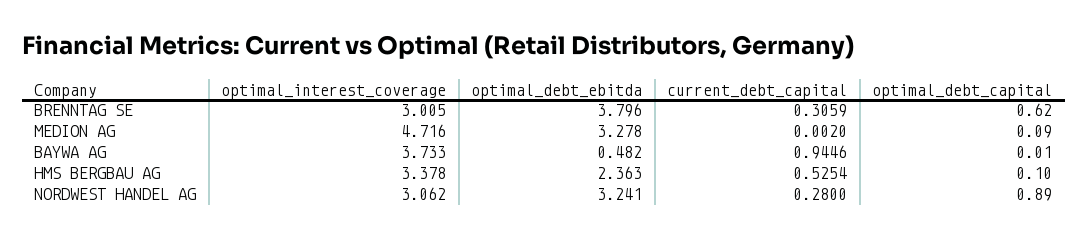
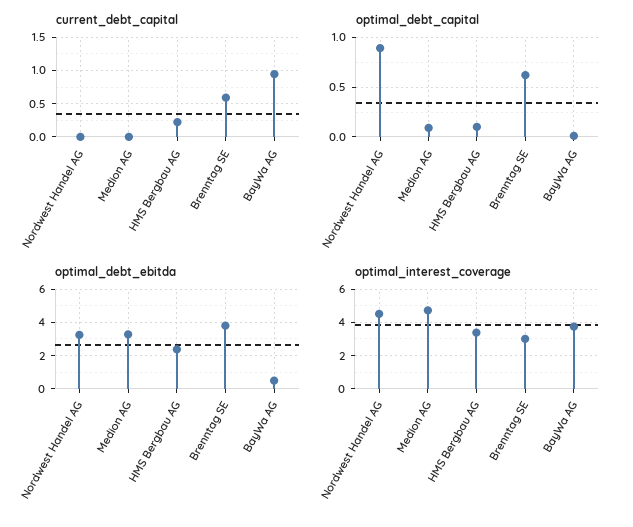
current_debt_capital, BRENNTAG SE: 0.3059 -> 0.6
current_debt_capital, HMS BERGBAU AG: 0.5254 -> 0.2
optimal_interest_coverage, NORDWEST HANDEL AG: 3.062 -> 4.5
current_debt_capital, NORDWEST HANDEL AG: 0.28 -> 0

